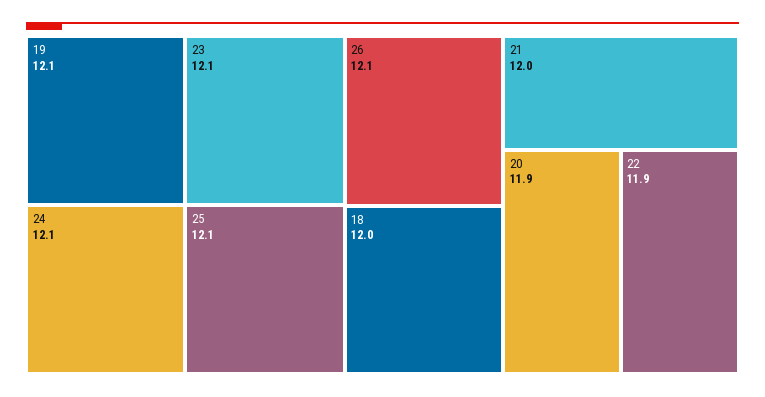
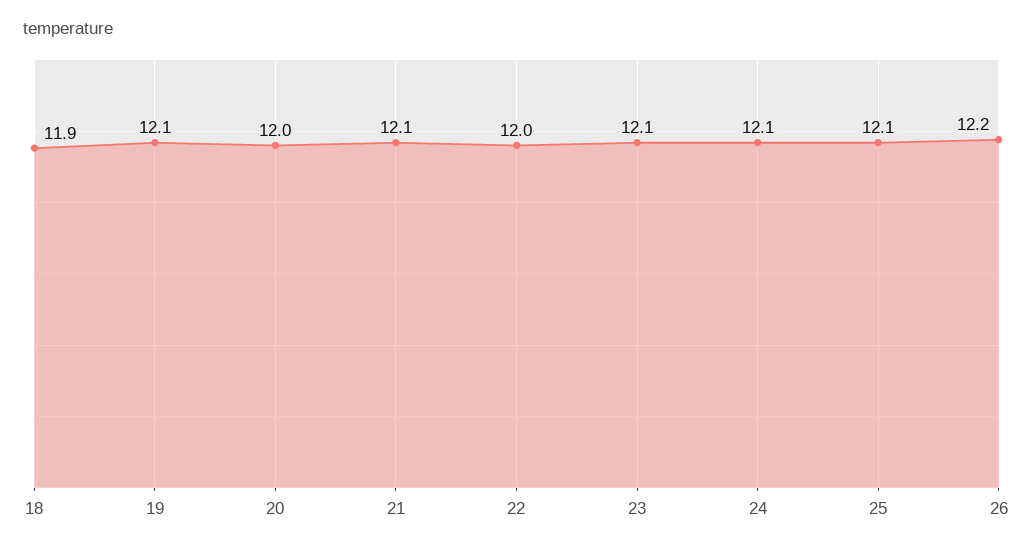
26: 12.1 -> 12.2
18: 12 -> 11.9
21: 12 -> 12.1
20: 11.9 -> 12
22: 11.9 -> 12

